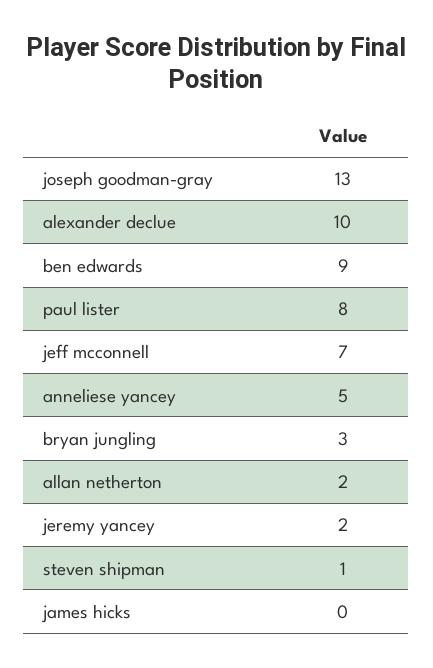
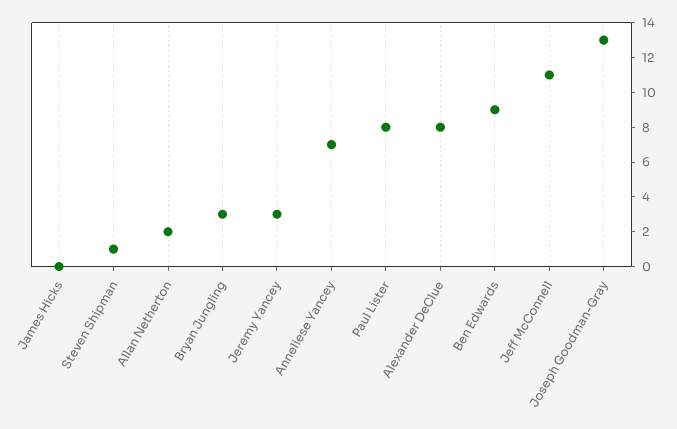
alexander declue: 10 -> 8
jeff mcconnell: 7 -> 11
anneliese yancey: 5 -> 7
jeremy yancey: 2 -> 3

